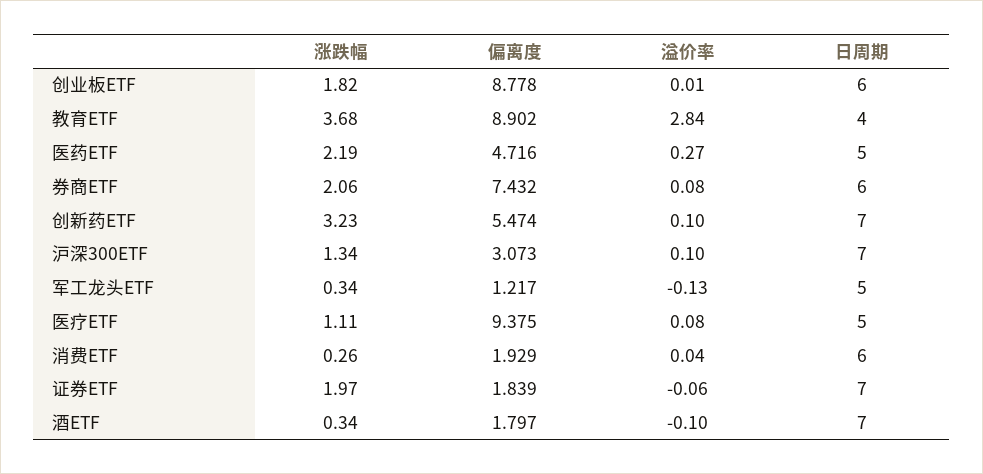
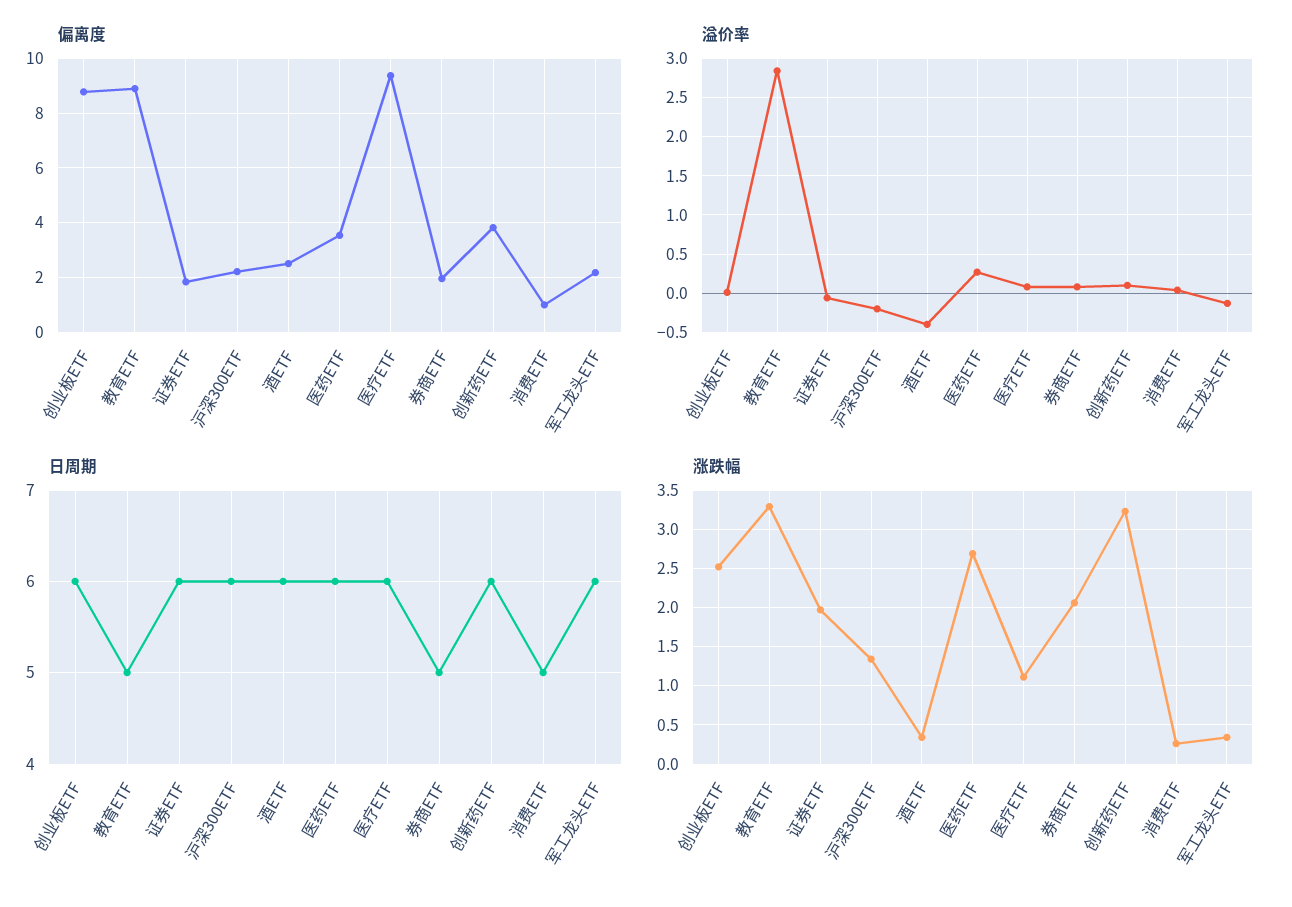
涨跌幅, 创业板ETF: 1.82 -> 2.5
涨跌幅, 教育ETF: 3.68 -> 3.3
日周期, 教育ETF: 4 -> 5
涨跌幅, 医药ETF: 2.19 -> 2.7
偏离度, 医药ETF: 4.716 -> 3.5
日周期, 医药ETF: 5 -> 6
偏离度, 券商ETF: 7.432 -> 2
日周期, 券商ETF: 6 -> 5
偏离度, 创新药ETF: 5.474 -> 3.75
日周期, 创新药ETF: 7 -> 6
偏离度, 沪深300ETF: 3.073 -> 2.25
溢价率, 沪深300ETF: 0.1 -> -0.2
日周期, 沪深300ETF: 7 -> 6
偏离度, 军工龙头ETF: 1.217 -> 2.25
日周期, 军工龙头ETF: 5 -> 6
日周期, 医疗ETF: 5 -> 6
偏离度, 消费ETF: 1.929 -> 1
日周期, 消费ETF: 6 -> 5
日周期, 证券ETF: 7 -> 6
偏离度, 酒ETF: 1.797 -> 2.5
溢价率, 酒ETF: -0.1 -> -0.4
日周期, 酒ETF: 7 -> 6

